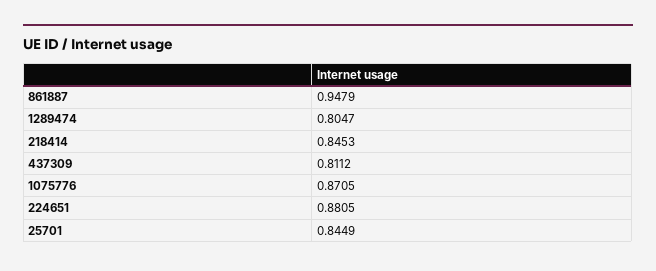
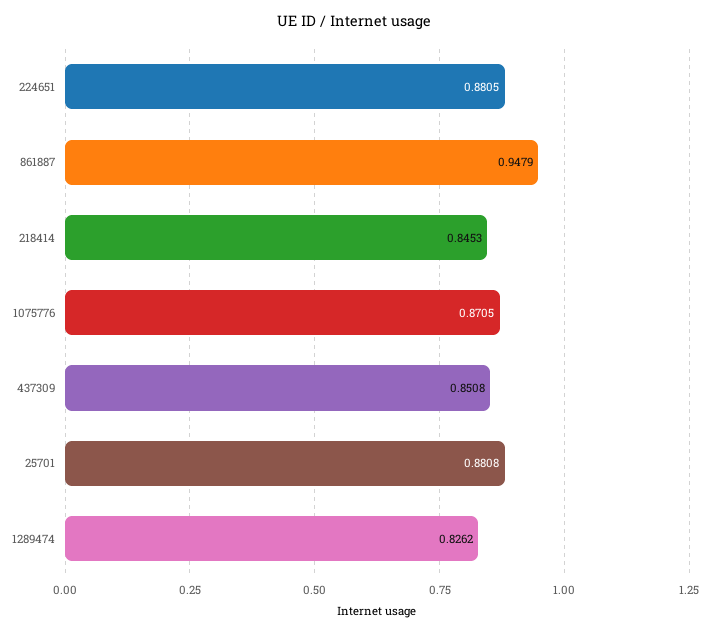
1289474: 0.8047 -> 0.8262
437309: 0.8112 -> 0.8508
25701: 0.8449 -> 0.8808

